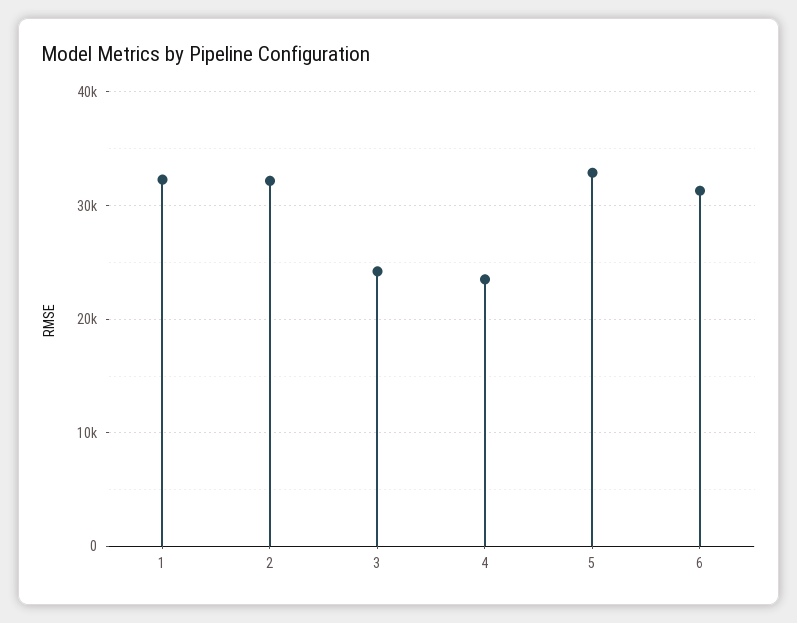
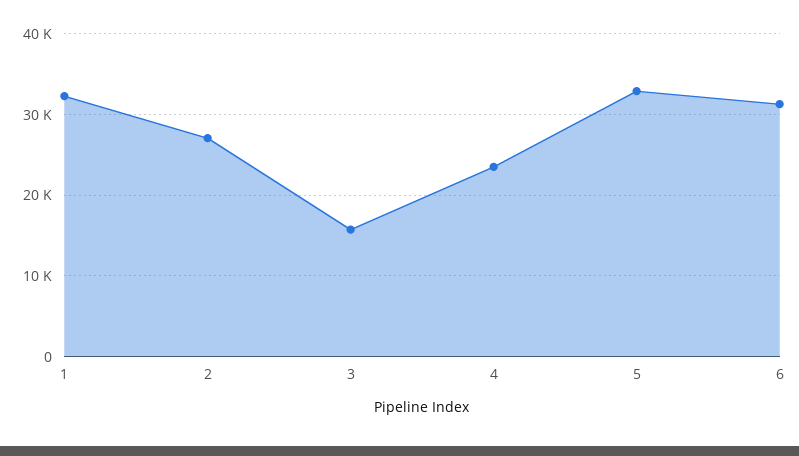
2: 32000 -> 27000
3: 24000 -> 16000

